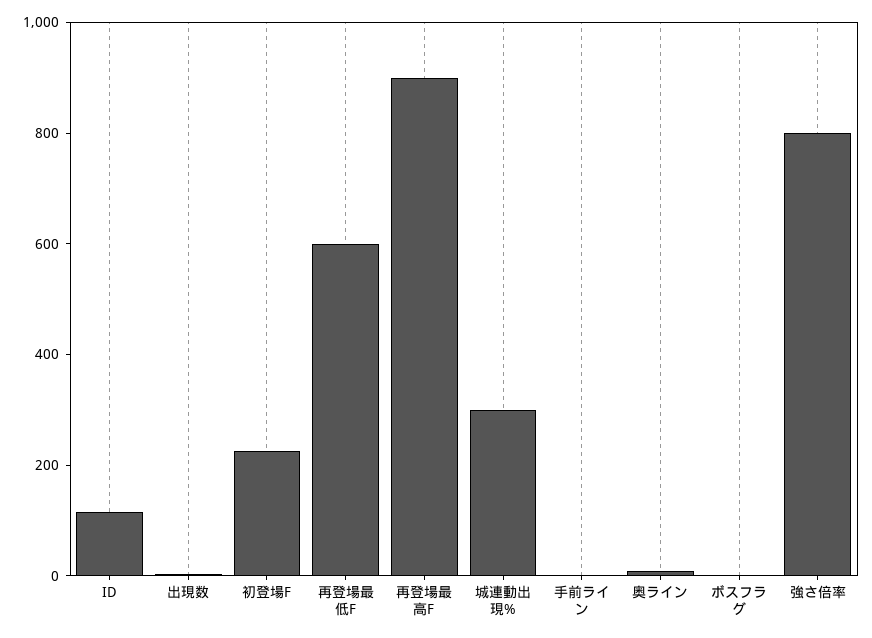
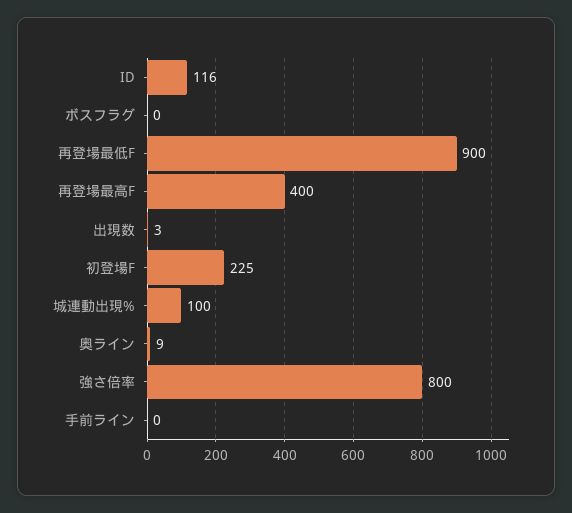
再登場最低F: 600 -> 900
再登場最高F: 900 -> 400
城連動出現%: 300 -> 100

